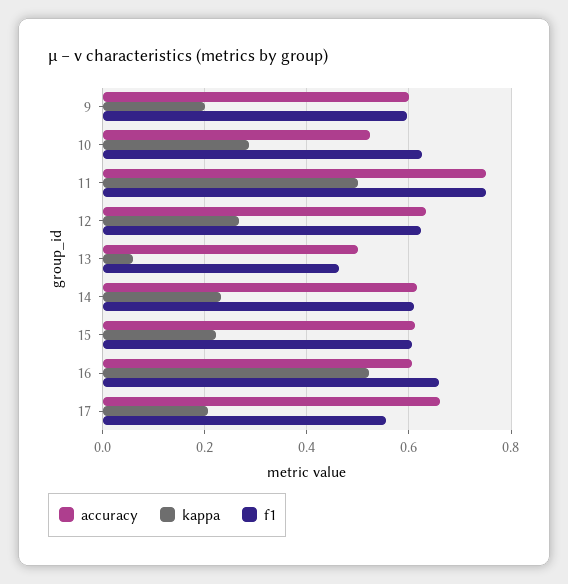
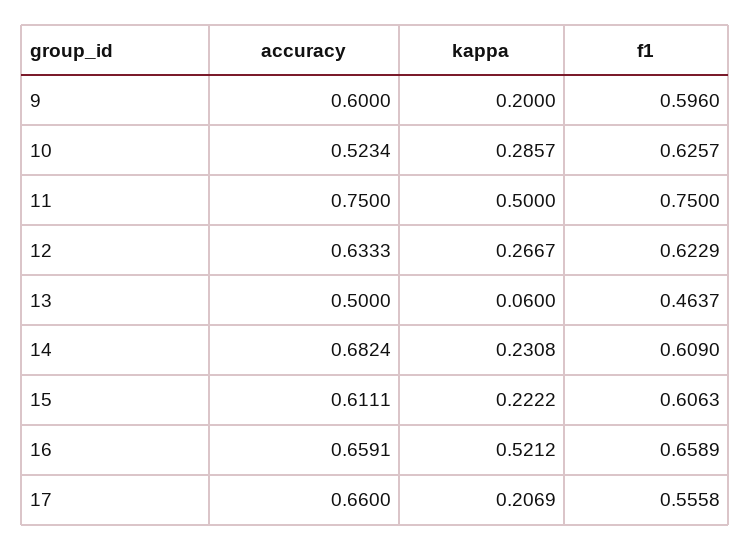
accuracy, 14: 0.62 -> 0.6824
accuracy, 16: 0.6 -> 0.6591

